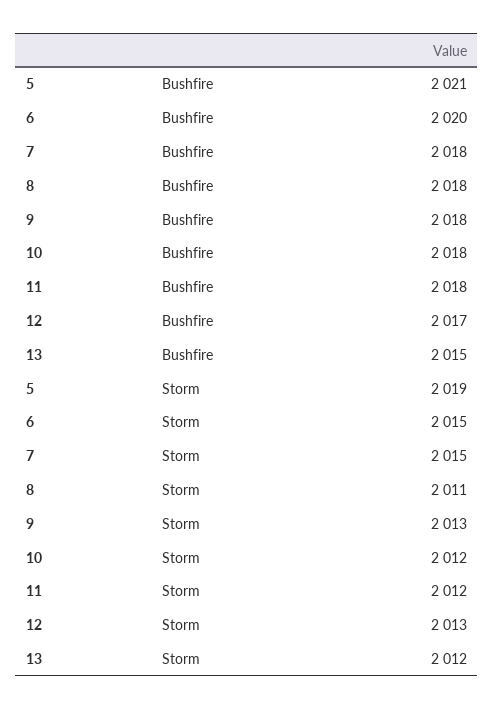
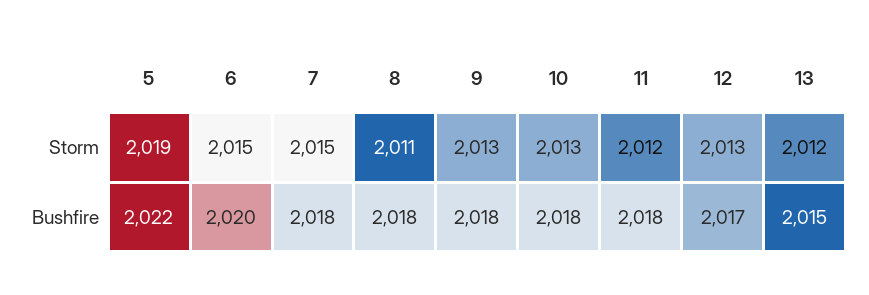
5, Bushfire: 2021 -> 2022
10, Storm: 2012 -> 2013

